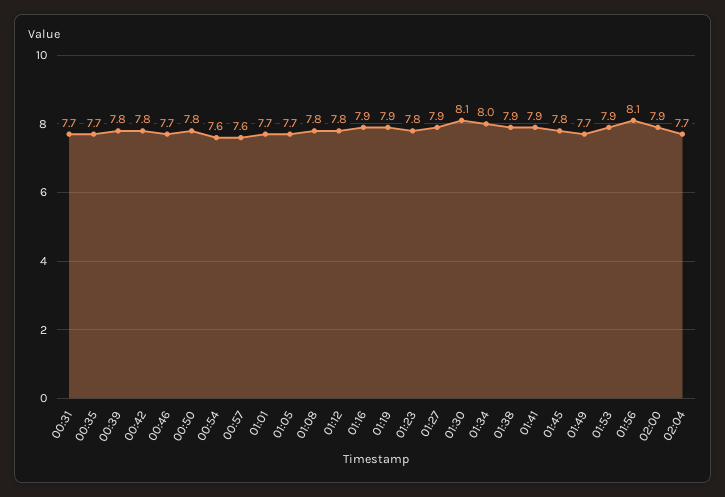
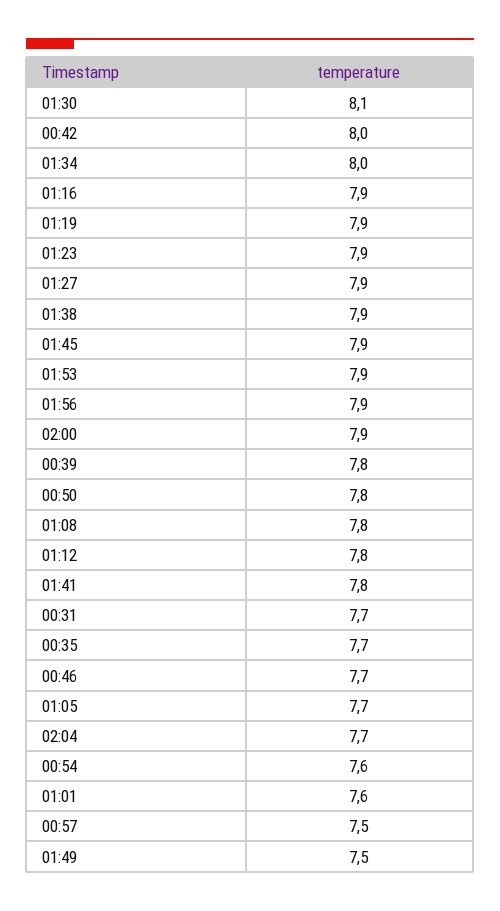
00:42: 7.8 -> 8
00:57: 7.6 -> 7.5
01:01: 7.7 -> 7.6
01:23: 7.8 -> 7.9
01:41: 7.9 -> 7.8
01:45: 7.8 -> 7.9
01:49: 7.7 -> 7.5
01:56: 8.1 -> 7.9

